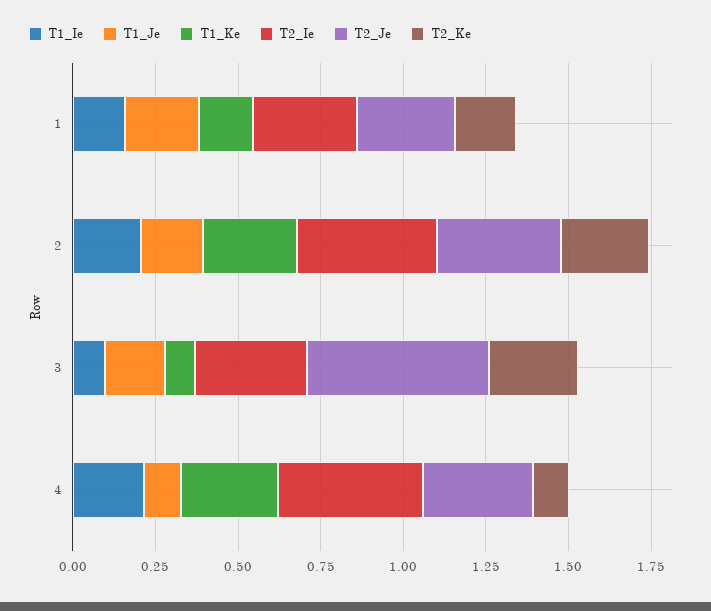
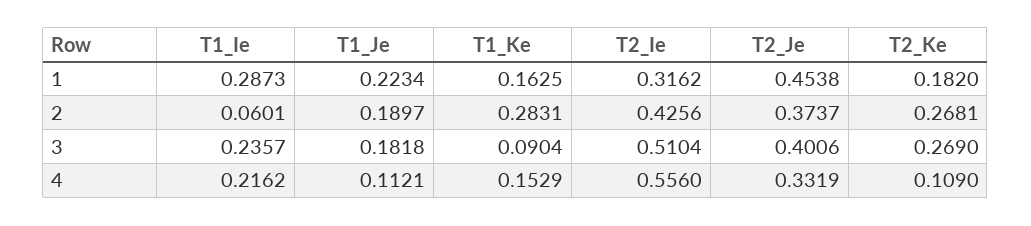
T1_Ie, 1: 0.15 -> 0.2873
T2_Je, 1: 0.3 -> 0.4538
T1_Ie, 2: 0.2 -> 0.0601
T1_Ie, 3: 0.1 -> 0.2357
T2_Ie, 3: 0.35 -> 0.5104
T2_Je, 3: 0.55 -> 0.4006
T1_Ke, 4: 0.3 -> 0.1529
T2_Ie, 4: 0.45 -> 0.556

